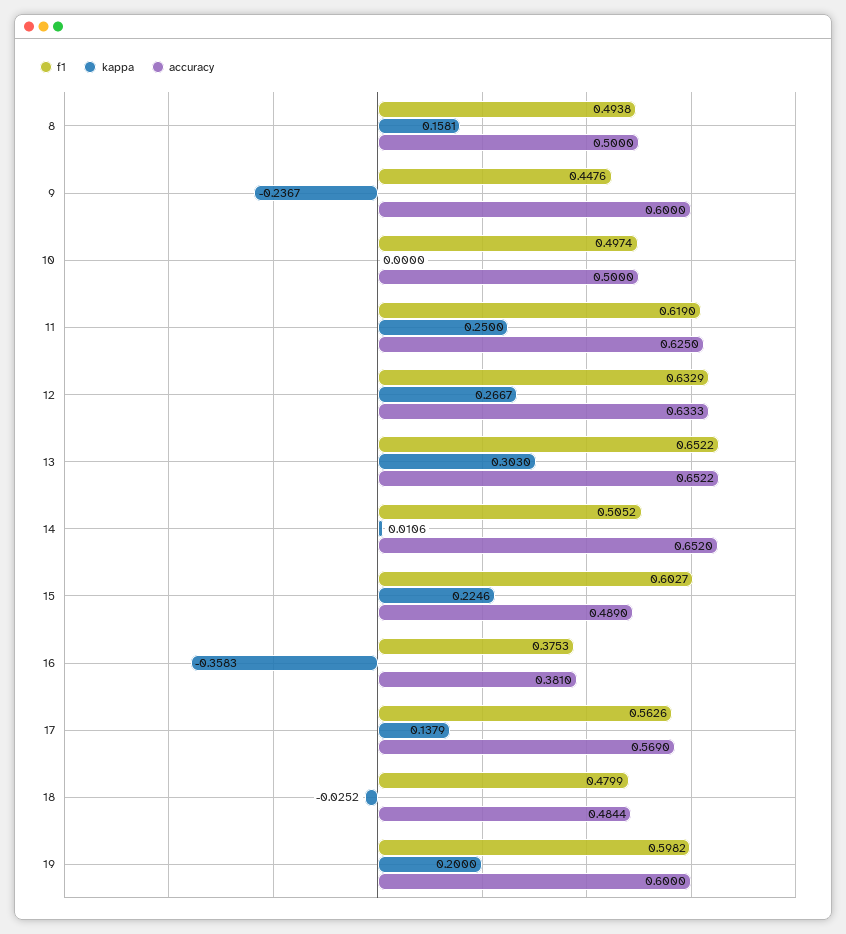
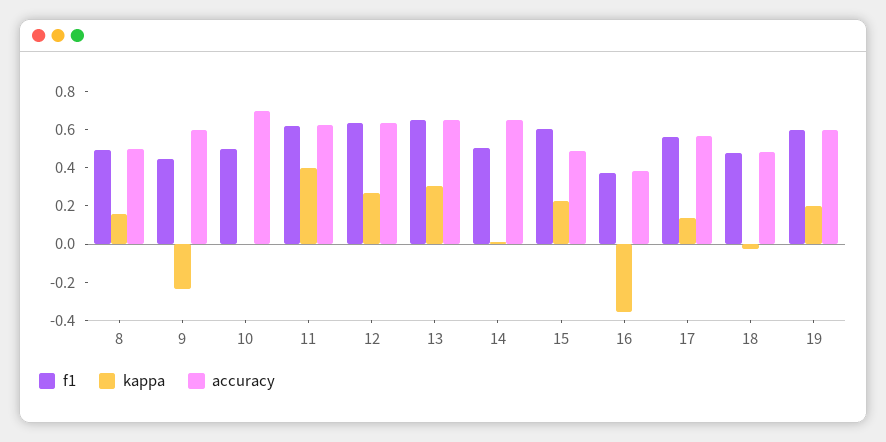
accuracy, 10: 0.5 -> 0.7
kappa, 11: 0.25 -> 0.4

